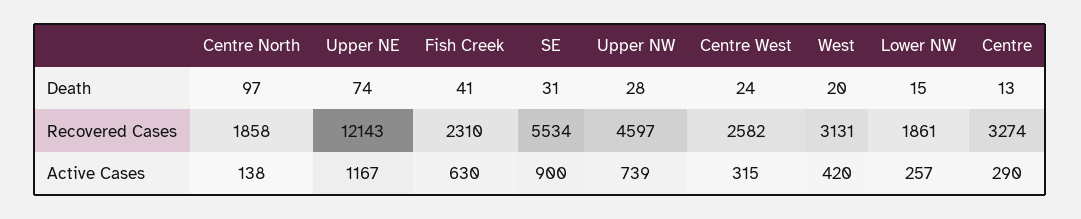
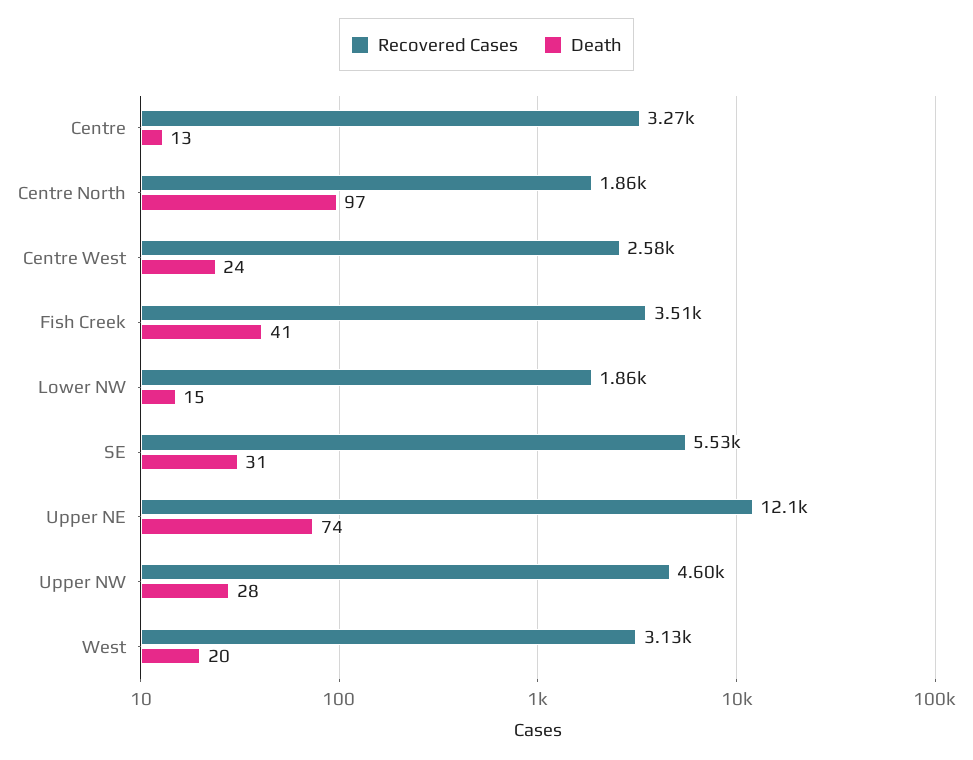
Recovered Cases, Fish Creek: 2310 -> 3510
Active Cases, Centre North: 138 -> none
Active Cases, Upper NE: 1167 -> none
Active Cases, Fish Creek: 630 -> none
Active Cases, SE: 900 -> none
Active Cases, Upper NW: 739 -> none
Active Cases, Centre West: 315 -> none
Active Cases, West: 420 -> none
Active Cases, Lower NW: 257 -> none
Active Cases, Centre: 290 -> none

